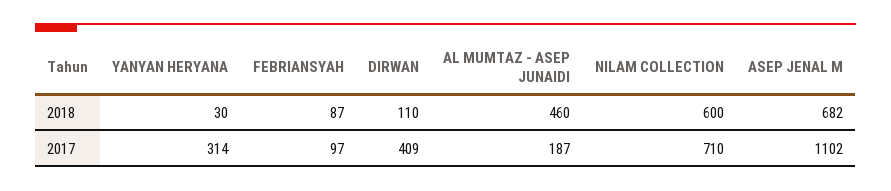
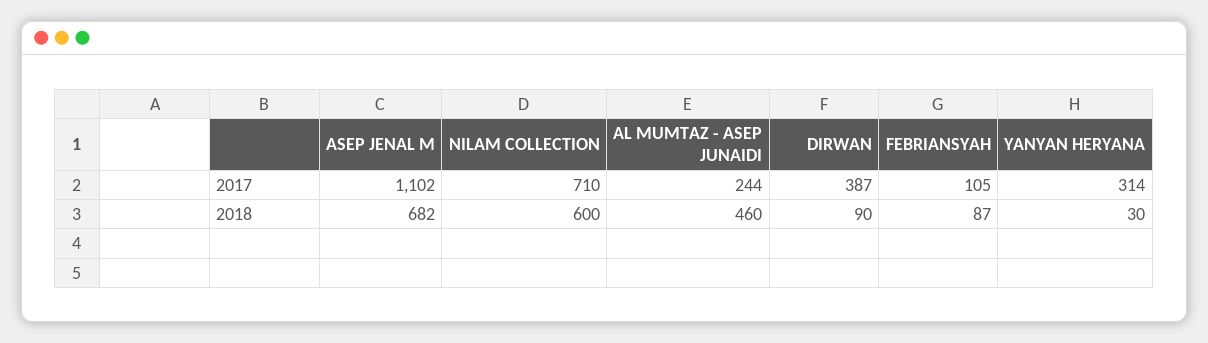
DIRWAN, 2018: 110 -> 90
FEBRIANSYAH, 2017: 97 -> 105
DIRWAN, 2017: 409 -> 387
AL MUMTAZ - ASEP JUNAIDI, 2017: 187 -> 244

